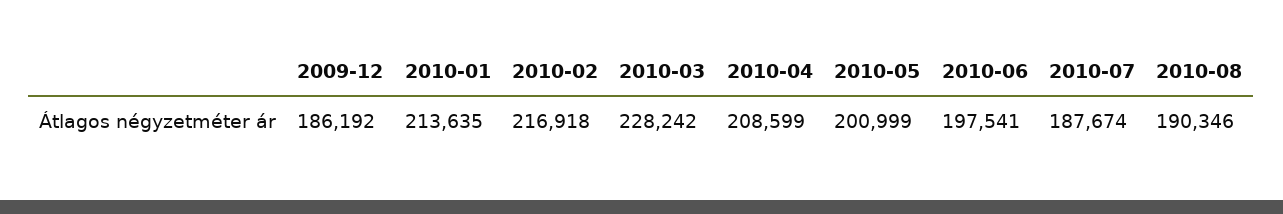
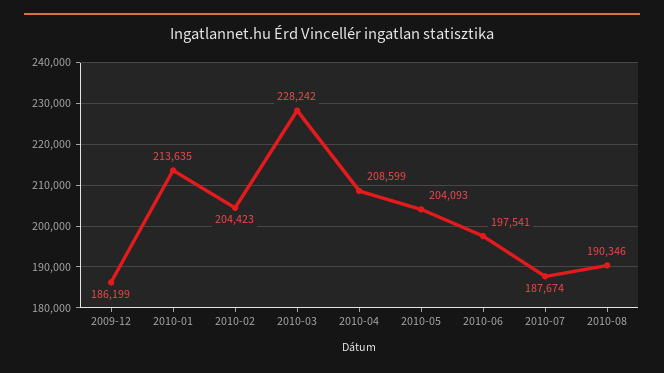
2009-12: 186192 -> 186199
2010-02: 216918 -> 204423
2010-05: 200999 -> 204093

